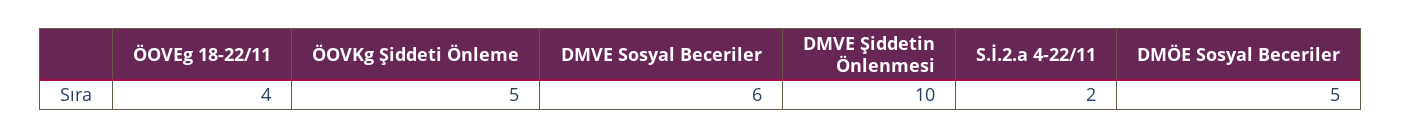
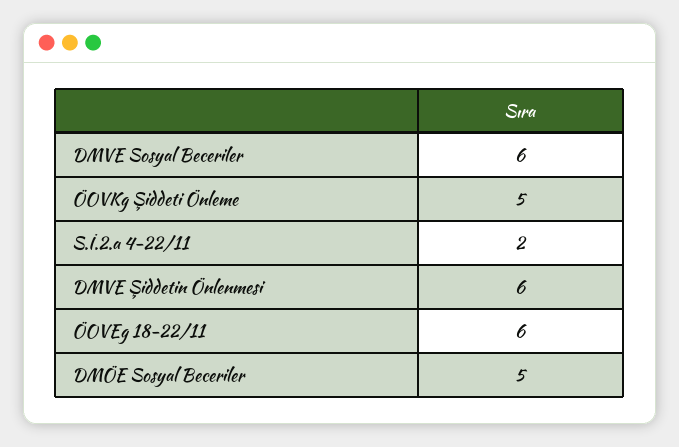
ÖOVEg 18-22/11: 4 -> 6
DMVE Şiddetin Önlenmesi: 10 -> 6

